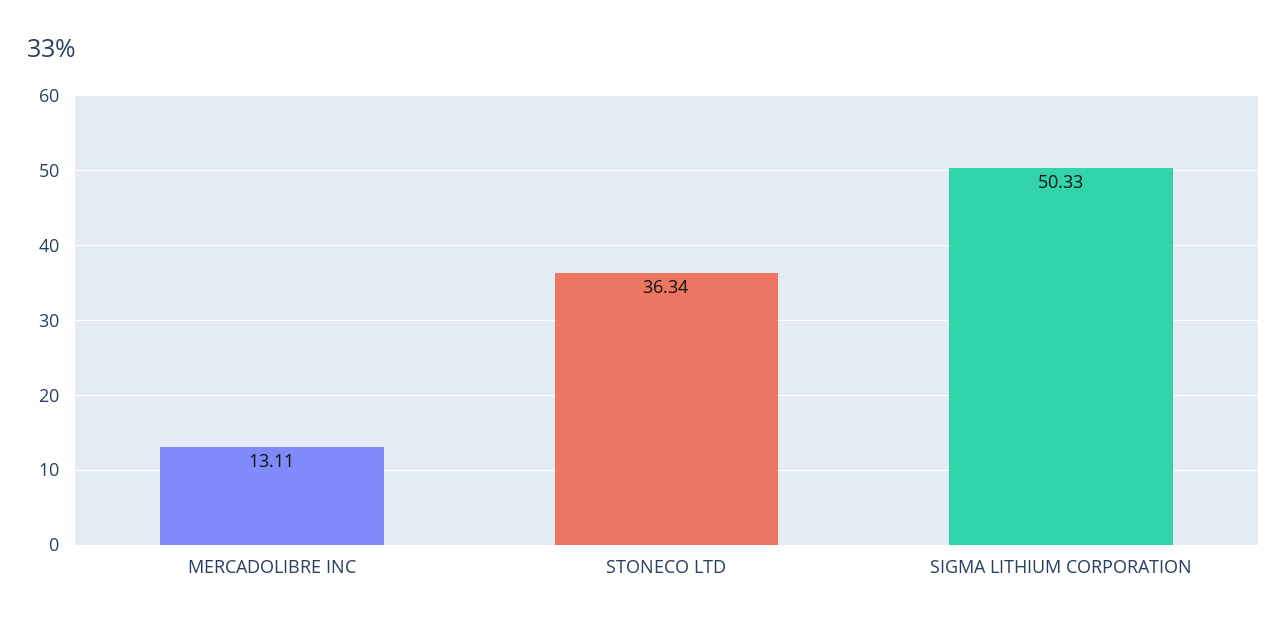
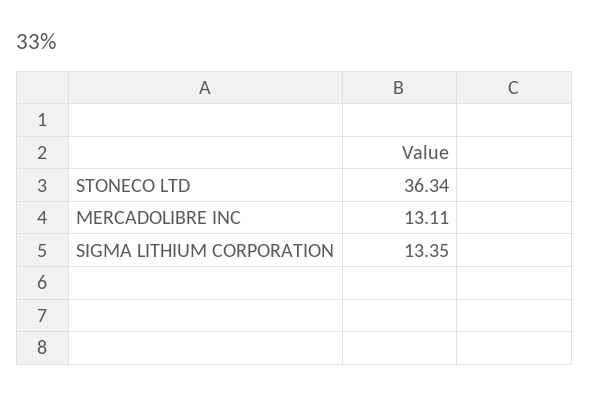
SIGMA LITHIUM CORPORATION: 50.33 -> 13.35

